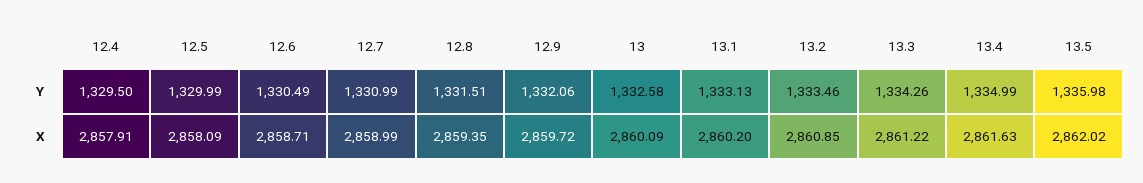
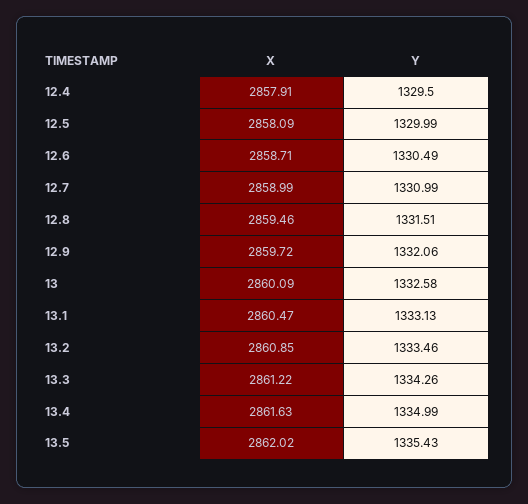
13.5, Y: 1335.98 -> 1335.43
12.8, X: 2859.35 -> 2859.46
13.1, X: 2860.2 -> 2860.47

